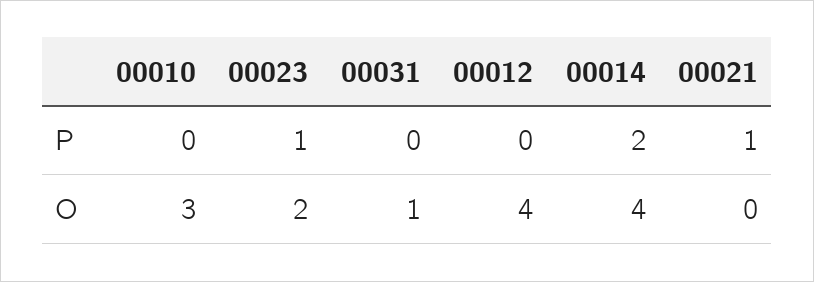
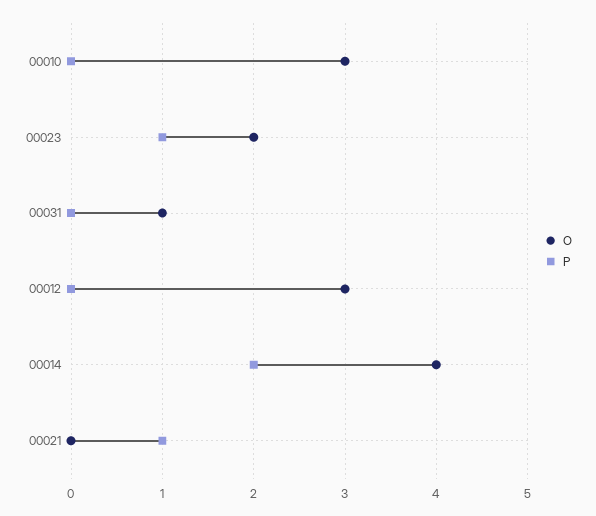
O, 00012: 4 -> 3

